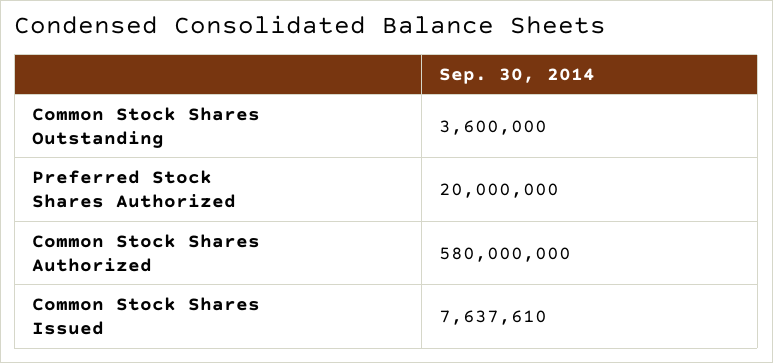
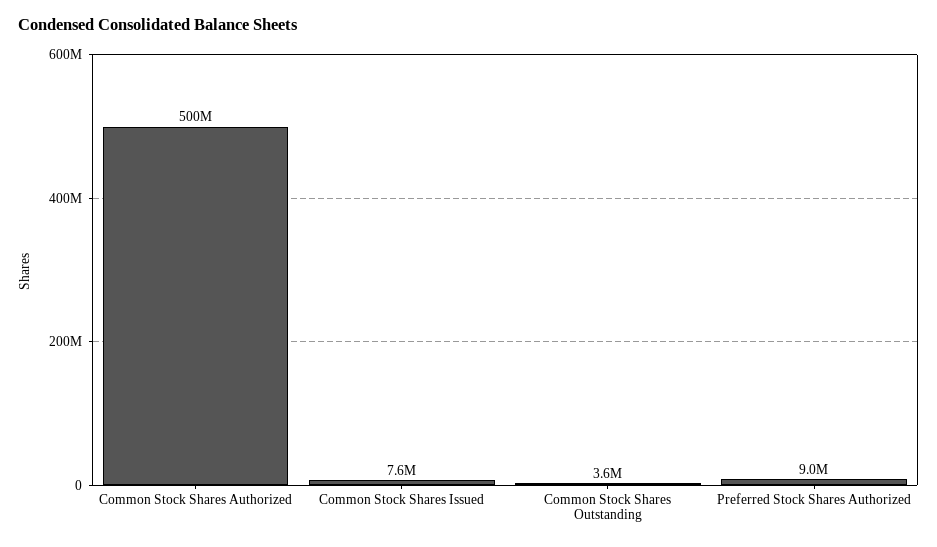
Preferred Stock Shares Authorized: 20000000 -> 9000000
Common Stock Shares Authorized: 580000000 -> 500000000

